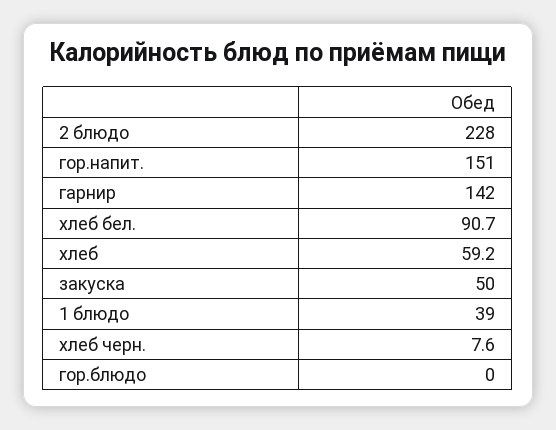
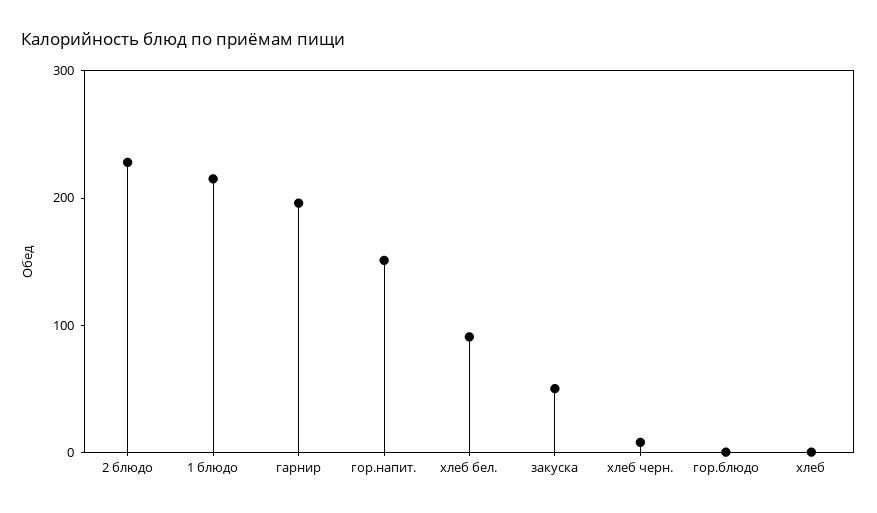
гарнир: 142 -> 200
хлеб: 59.2 -> 0
1 блюдо: 39 -> 220

